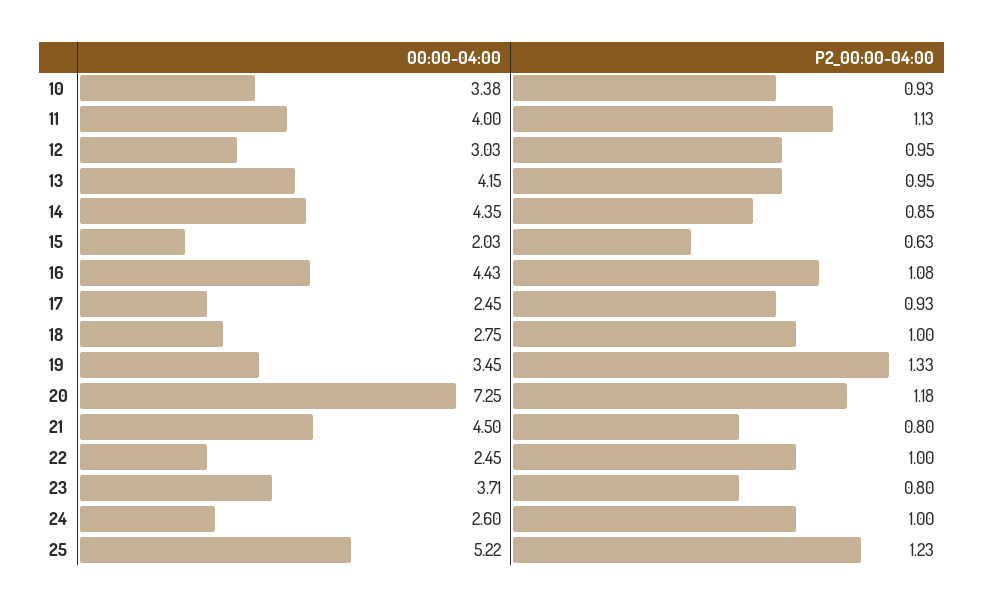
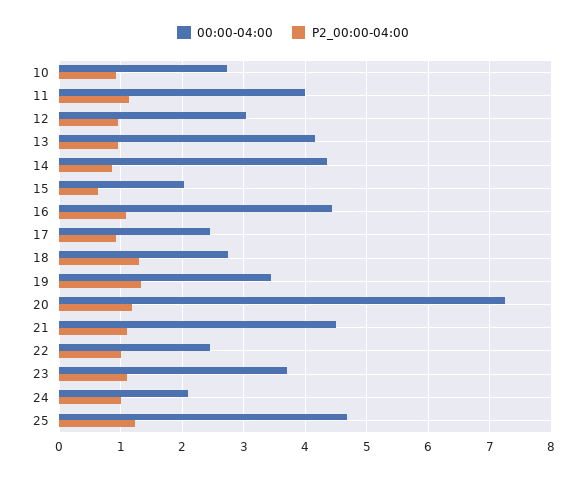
00:00-04:00, 10: 3.38 -> 2.7
P2_00:00-04:00, 18: 1 -> 1.3
P2_00:00-04:00, 21: 0.8 -> 1.1
P2_00:00-04:00, 23: 0.8 -> 1.1
00:00-04:00, 24: 2.6 -> 2.1
00:00-04:00, 25: 5.22 -> 4.7

